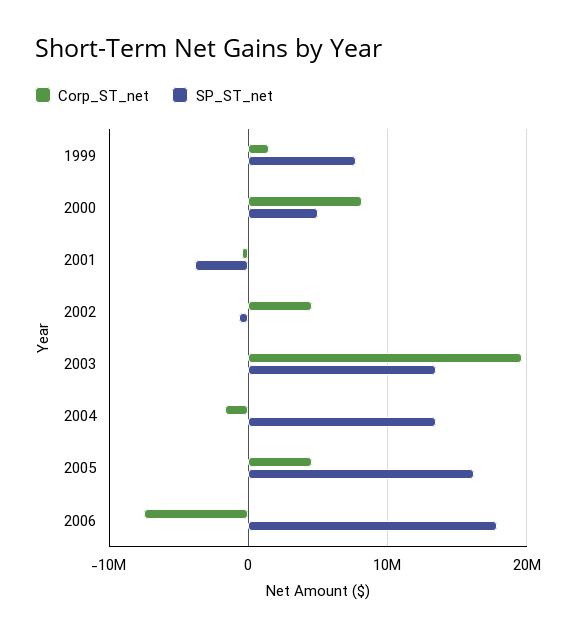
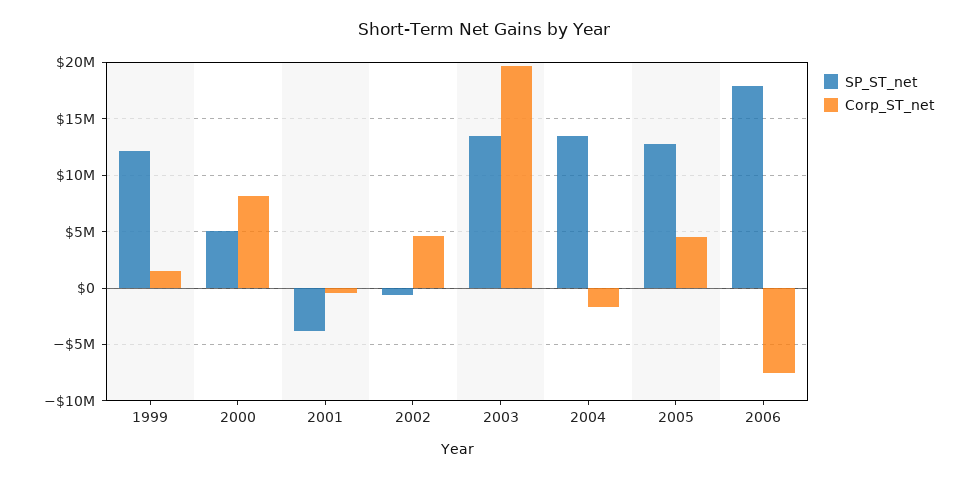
SP_ST_net, 1999: 8000000 -> 12000000
SP_ST_net, 2005: 16000000 -> 13000000

